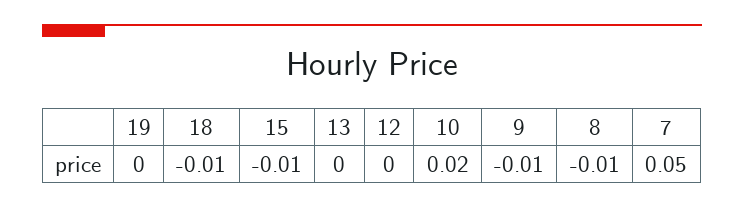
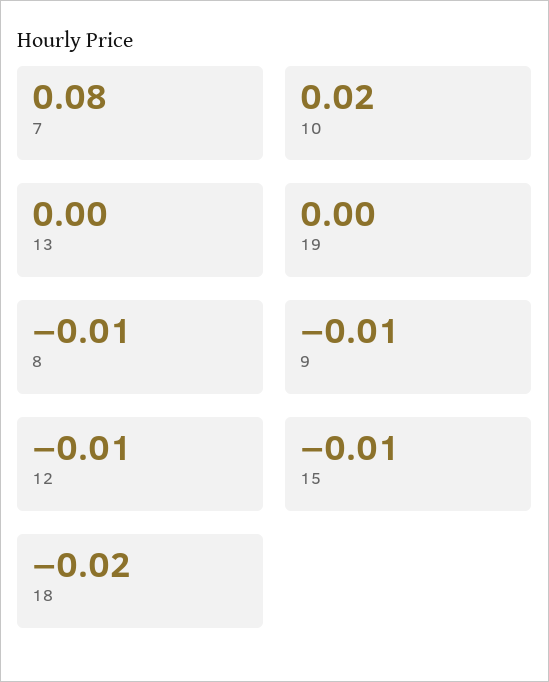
18: -0.01 -> -0.02
12: 0 -> -0.01
7: 0.05 -> 0.08

